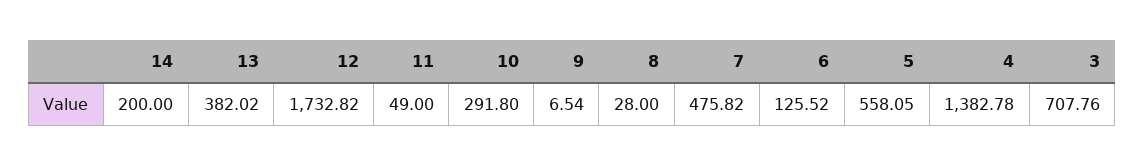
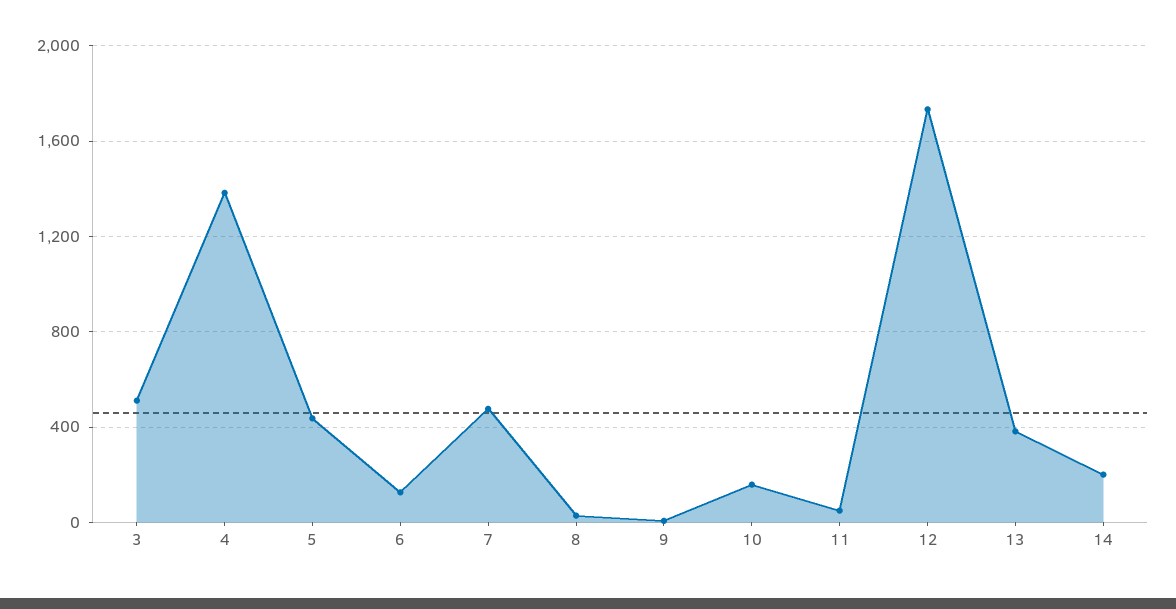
10: 291.8 -> 150
5: 558.05 -> 450
3: 707.76 -> 500

